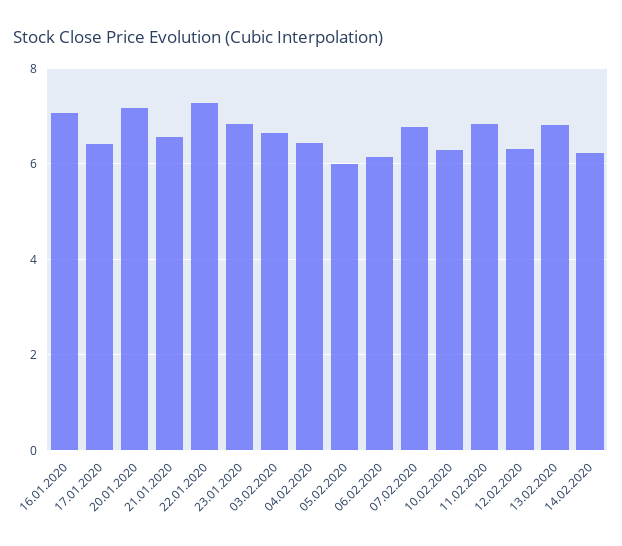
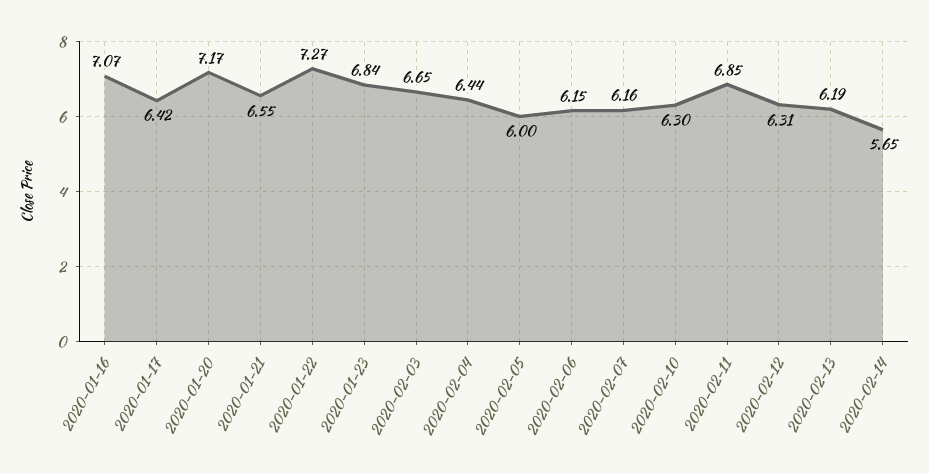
07.02.2020: 6.8 -> 6.16
13.02.2020: 6.8 -> 6.19
14.02.2020: 6.2 -> 5.65

